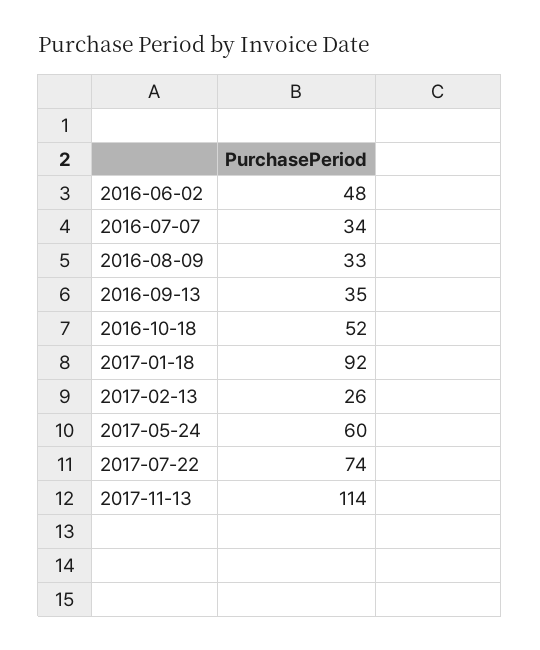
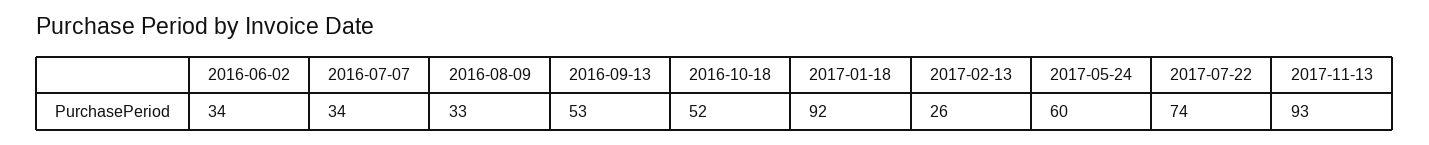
2016-06-02: 48 -> 34
2016-09-13: 35 -> 53
2017-11-13: 114 -> 93

